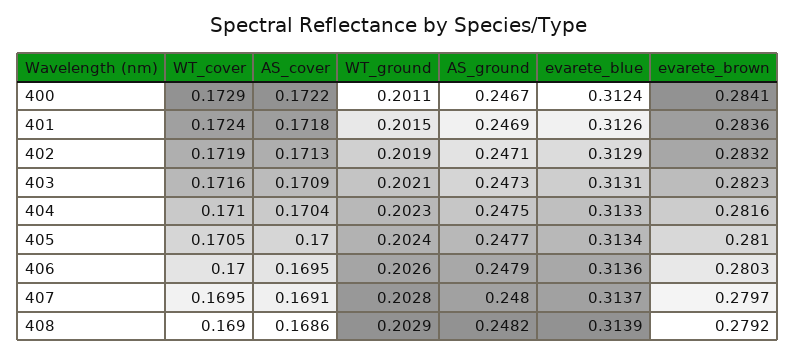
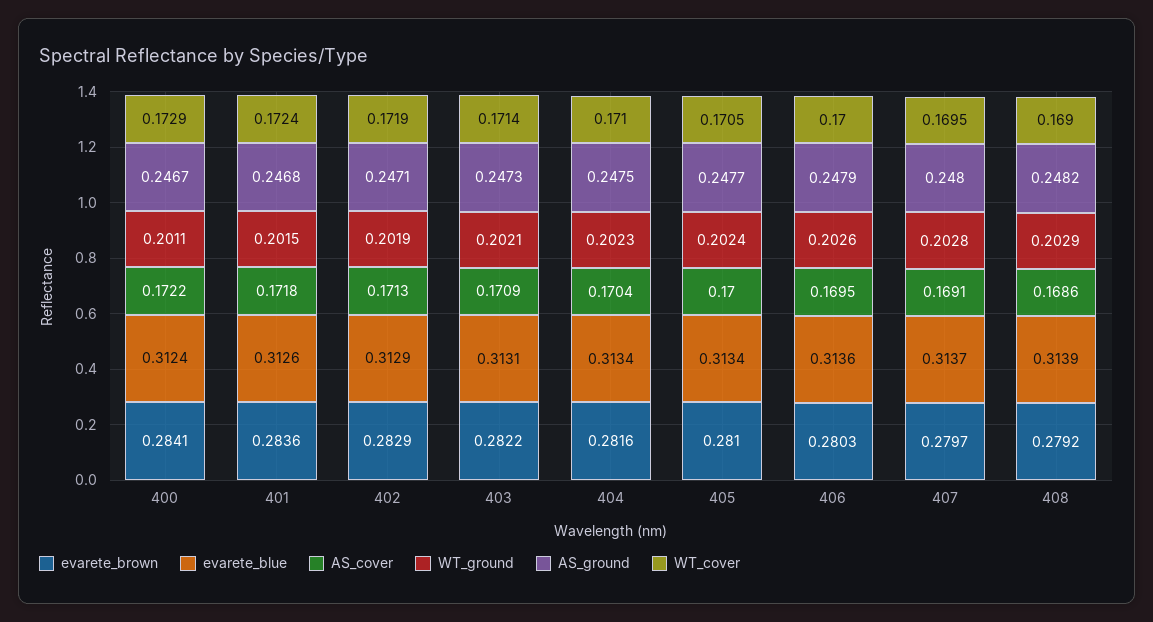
AS_ground, 401: 0.2469 -> 0.2468
evarete_brown, 402: 0.2832 -> 0.2829
WT_cover, 403: 0.1716 -> 0.1714
evarete_brown, 403: 0.2823 -> 0.2822
evarete_blue, 404: 0.3133 -> 0.3134

